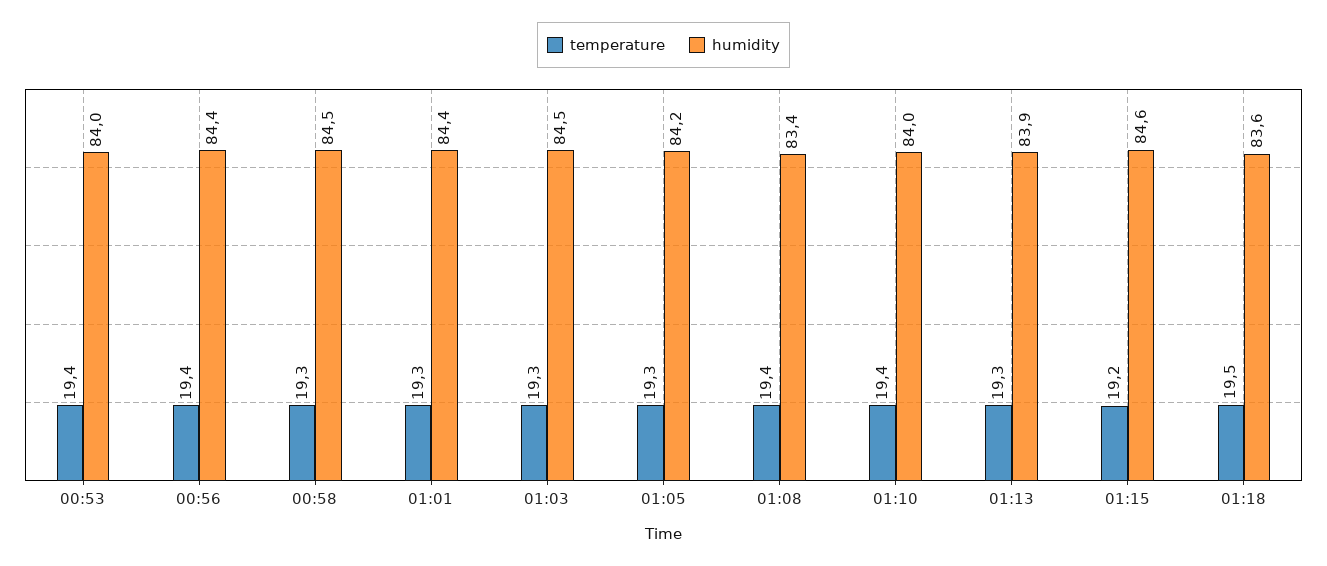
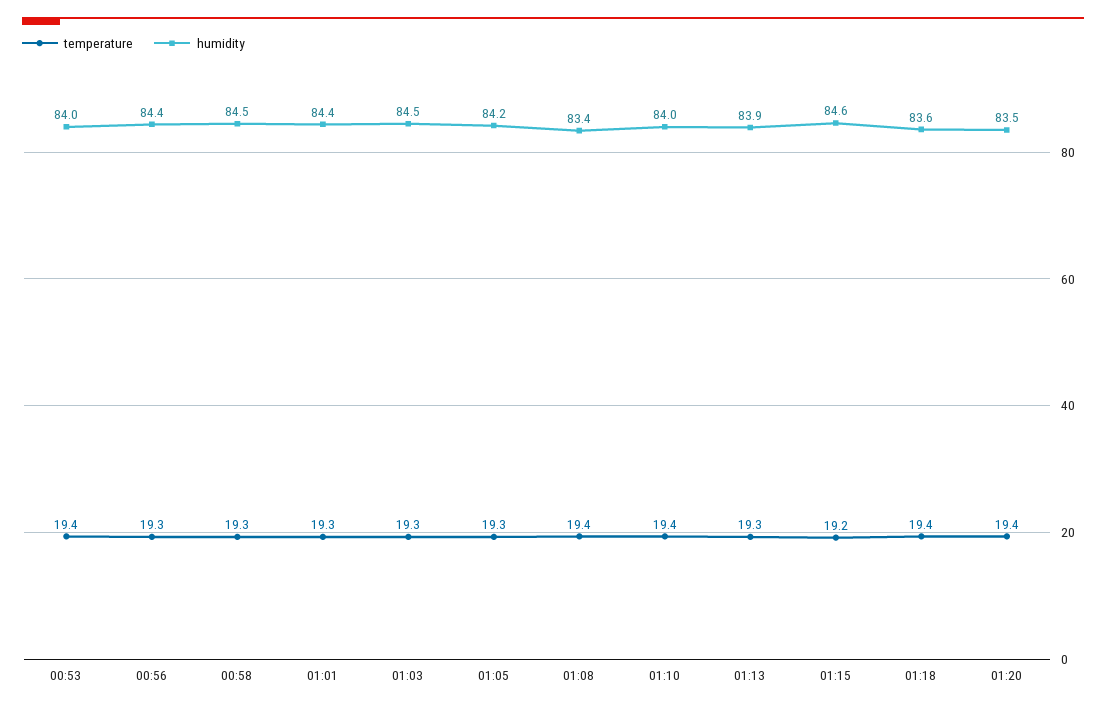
temperature, 00:56: 19.4 -> 19.3
temperature, 01:18: 19.5 -> 19.4
temperature, 01:20: none -> 19.4
humidity, 01:20: none -> 83.5

